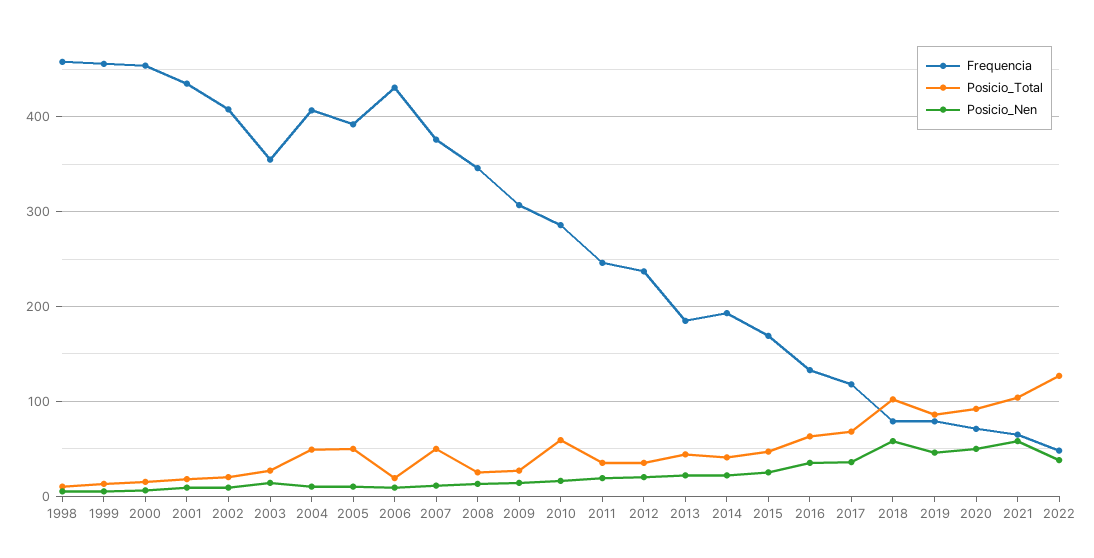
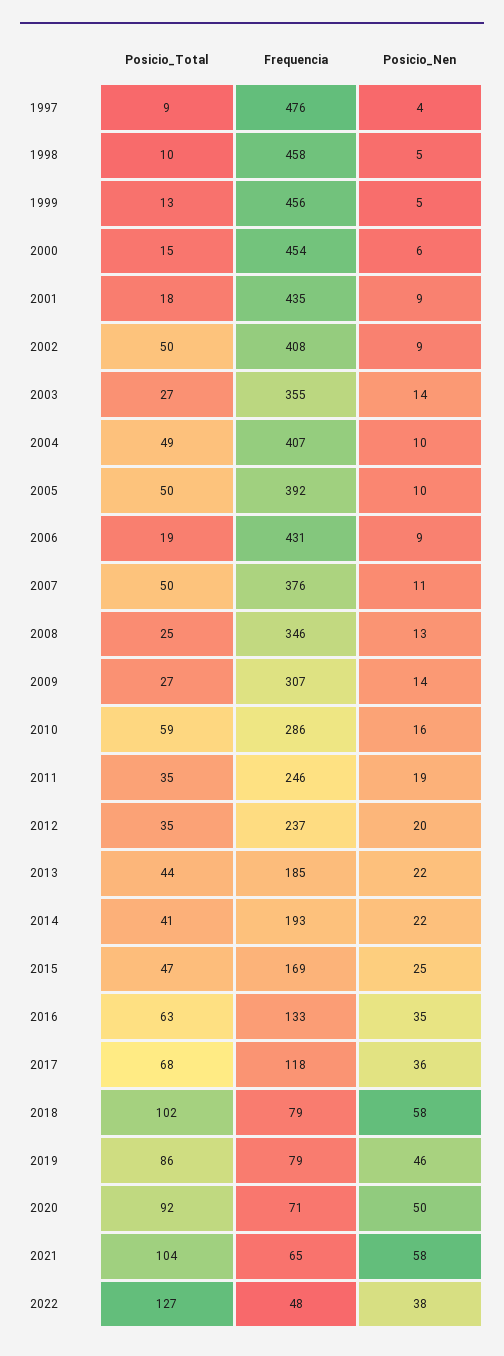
Posicio_Total, 2002: 20 -> 50
Posicio_Total, 1997: none -> 9
Frequencia, 1997: none -> 476
Posicio_Nen, 1997: none -> 4

